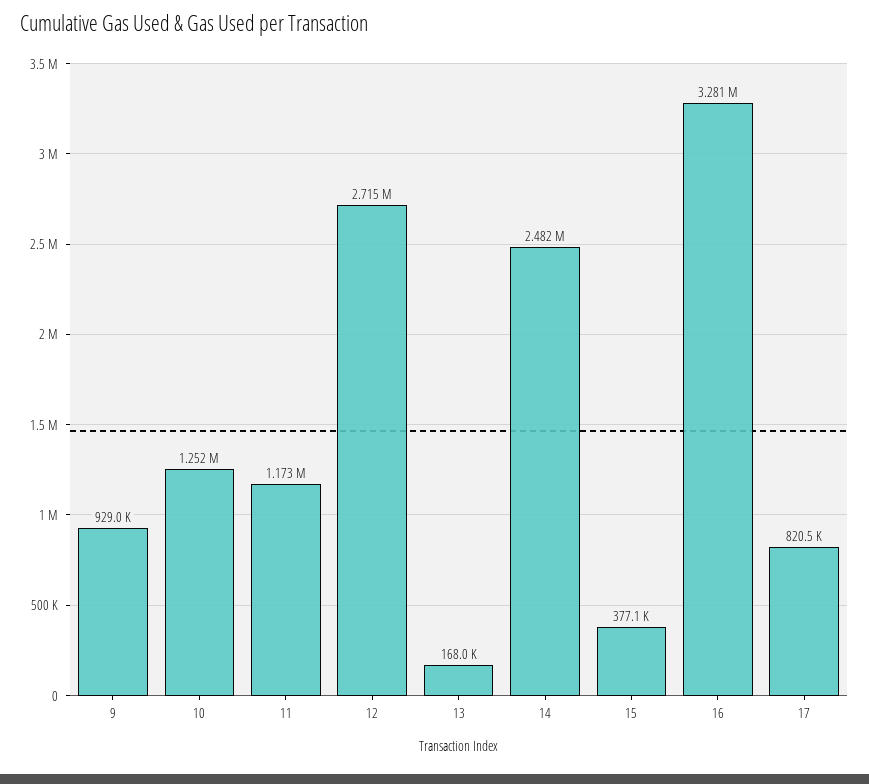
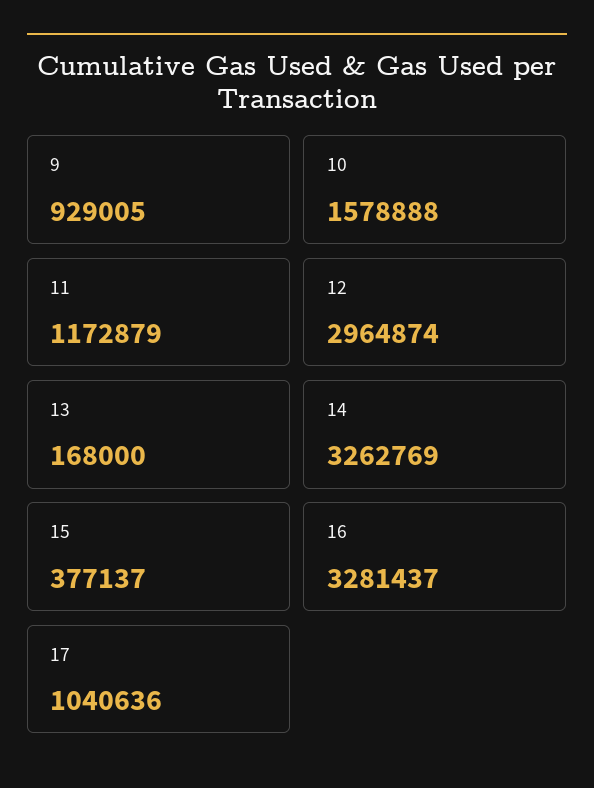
10: 1252000 -> 1578888
12: 2715000 -> 2964874
14: 2482000 -> 3262769
17: 820500 -> 1040636

